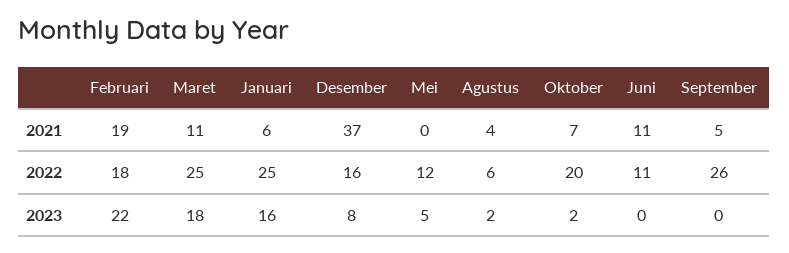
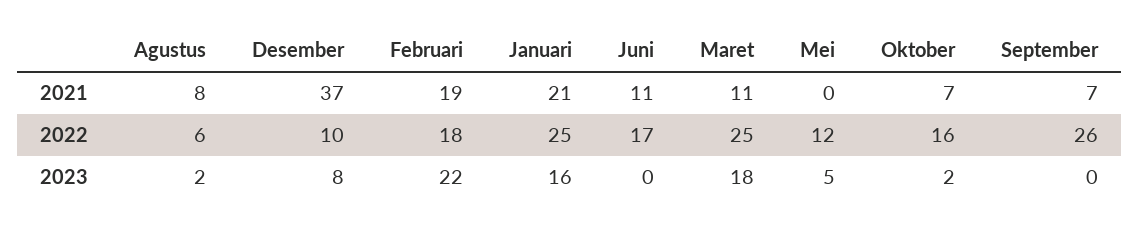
Januari, 2021: 6 -> 21
Agustus, 2021: 4 -> 8
September, 2021: 5 -> 7
Desember, 2022: 16 -> 10
Oktober, 2022: 20 -> 16
Juni, 2022: 11 -> 17

